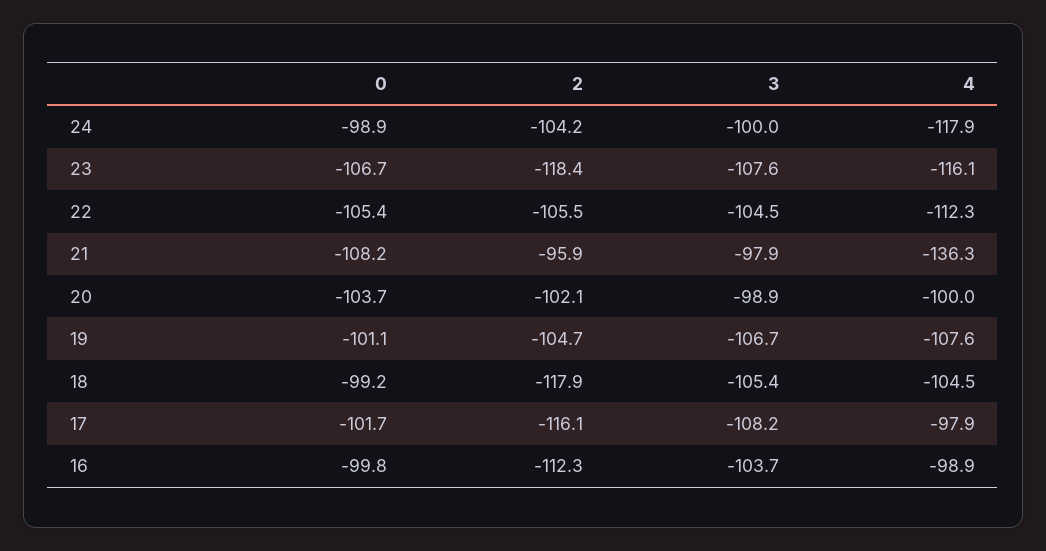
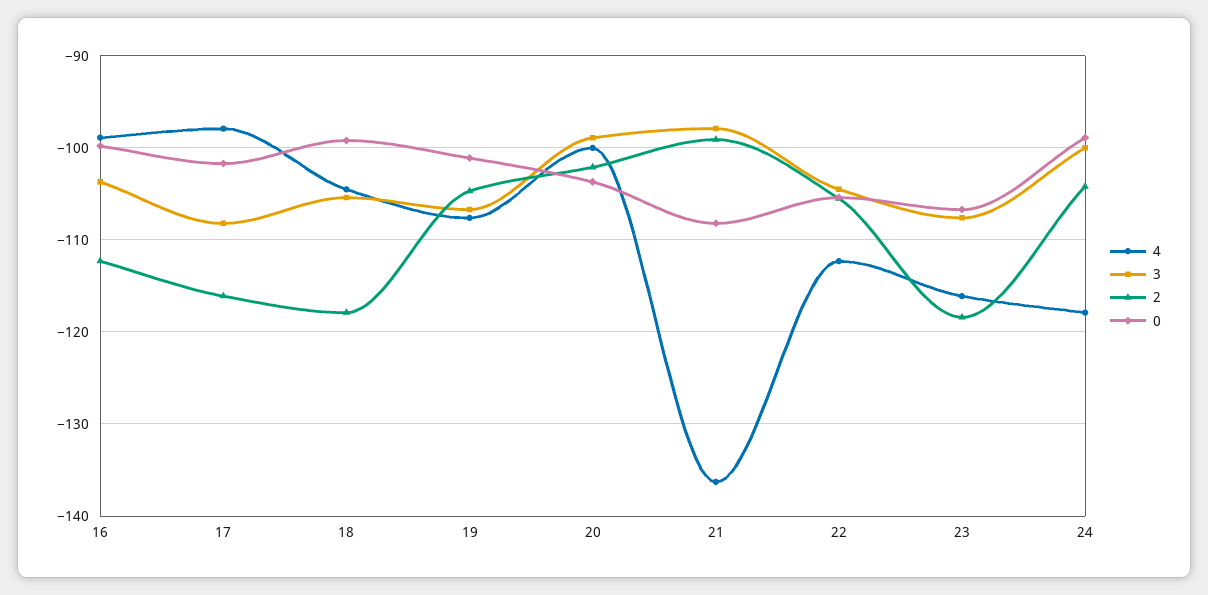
2, 21: -95.9 -> -99

